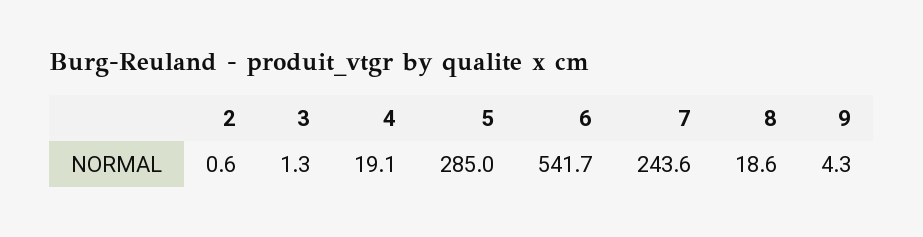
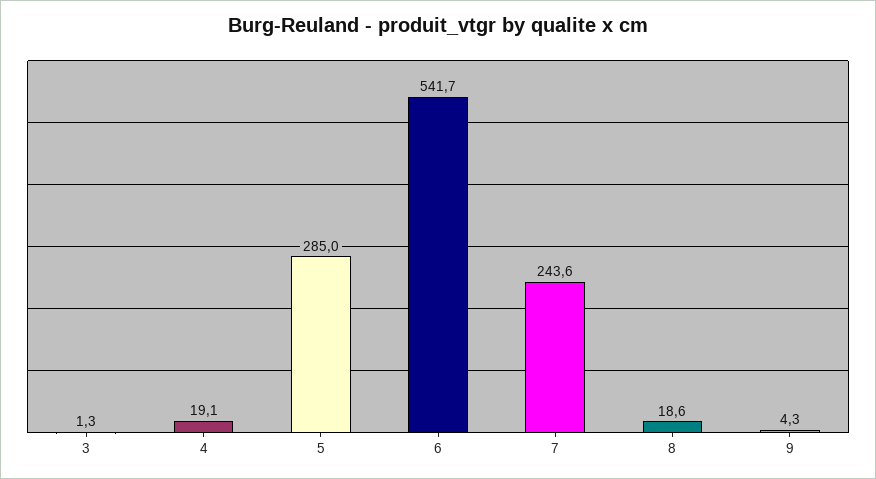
2: 0.6 -> none

